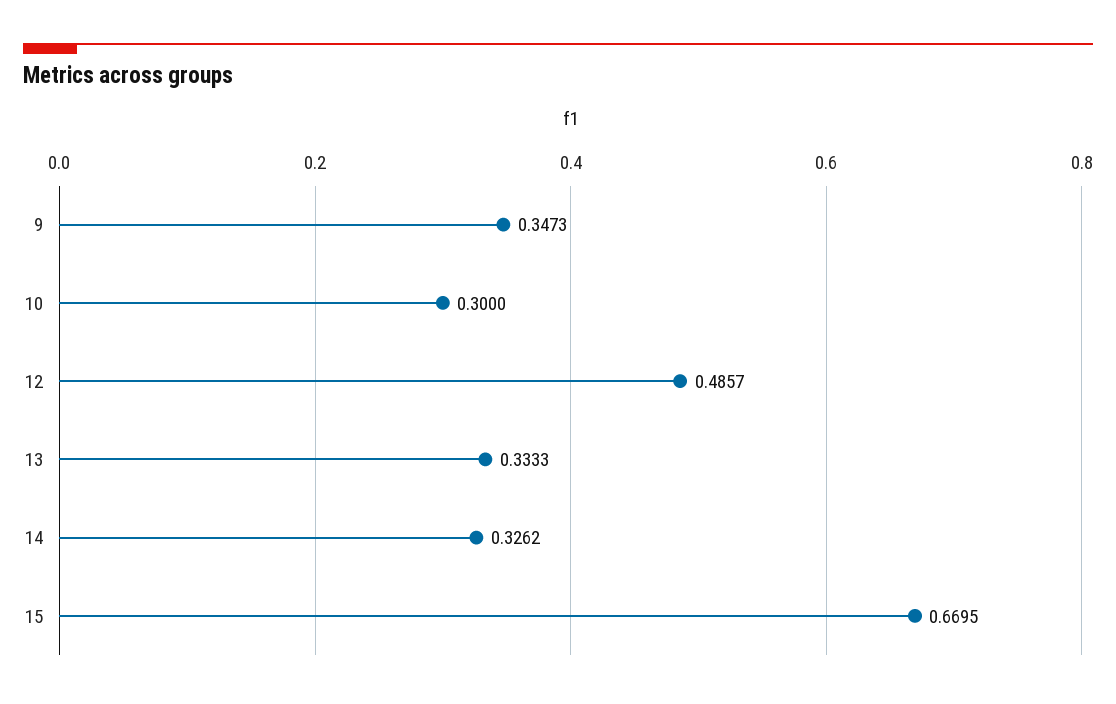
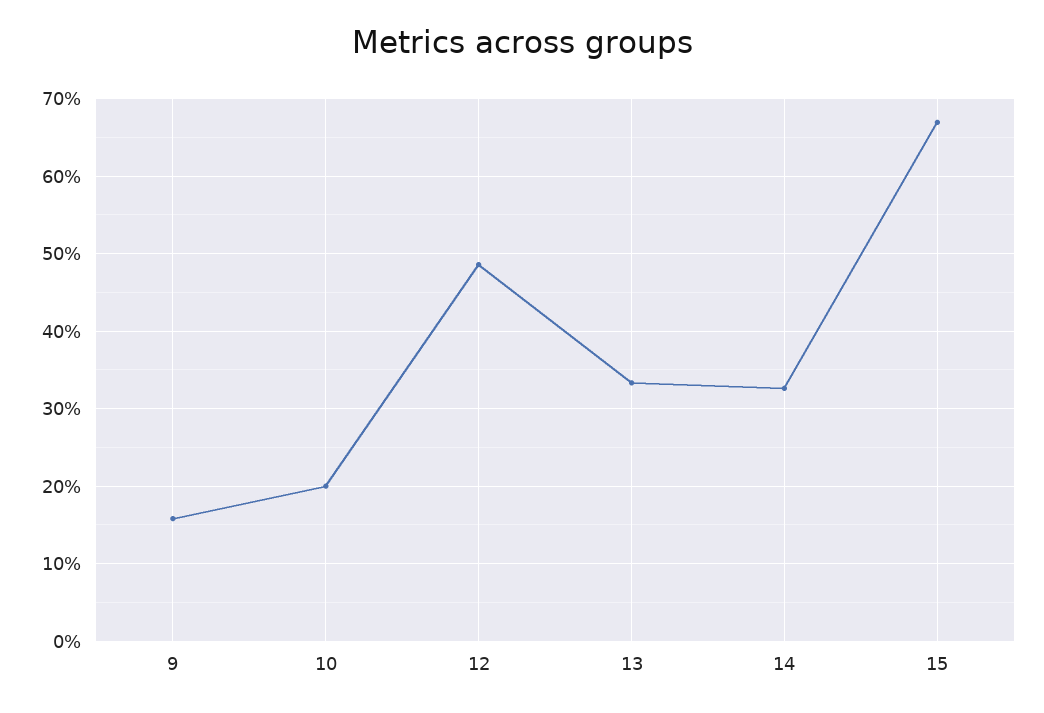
9: 0.3473 -> 0.16
10: 0.3 -> 0.2

